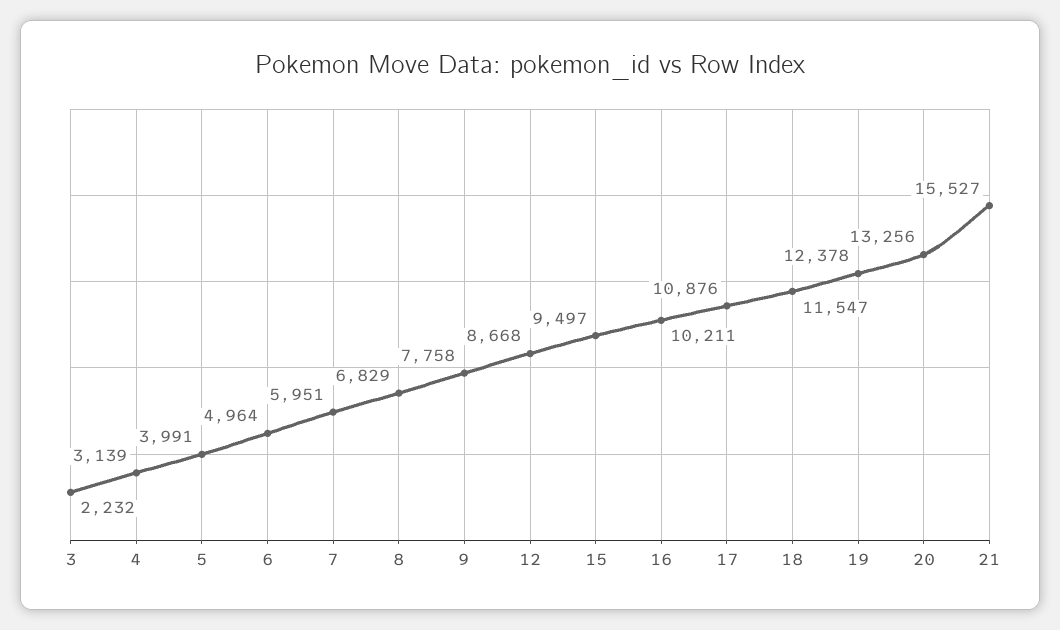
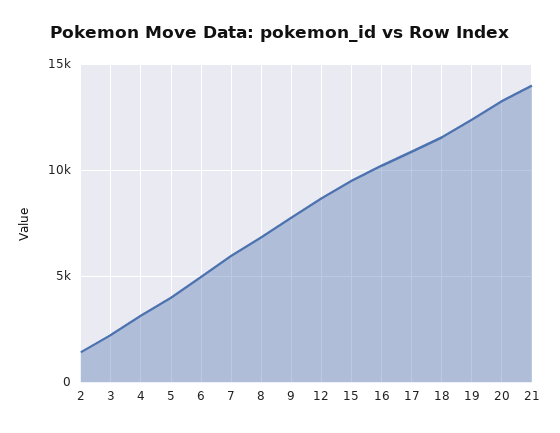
21: 15527 -> 14000
2: none -> 1500

